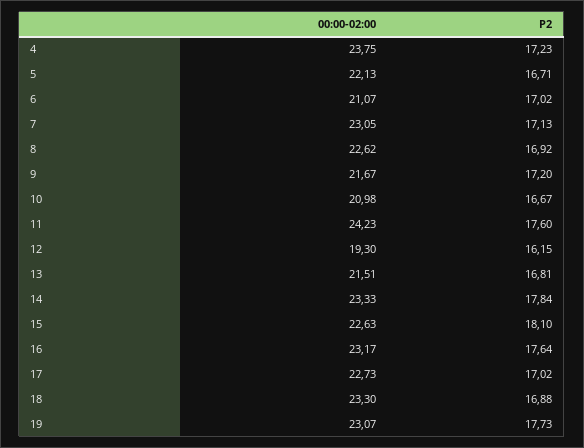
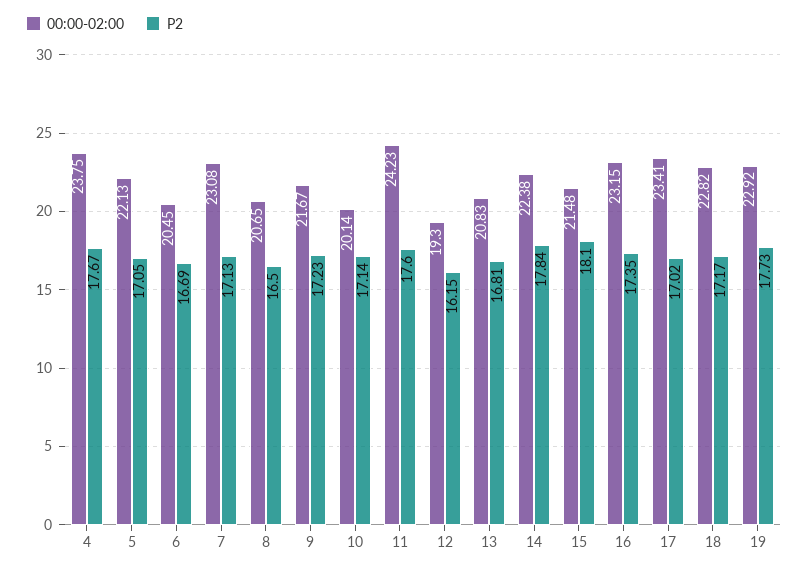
P2, 4: 17.23 -> 17.67
P2, 5: 16.71 -> 17.05
00:00-02:00, 6: 21.07 -> 20.45
P2, 6: 17.02 -> 16.69
00:00-02:00, 7: 23.05 -> 23.08
00:00-02:00, 8: 22.62 -> 20.65
P2, 8: 16.92 -> 16.5
P2, 9: 17.2 -> 17.23
00:00-02:00, 10: 20.98 -> 20.14
P2, 10: 16.67 -> 17.14
00:00-02:00, 13: 21.51 -> 20.83
00:00-02:00, 14: 23.33 -> 22.38
00:00-02:00, 15: 22.63 -> 21.48
00:00-02:00, 16: 23.17 -> 23.15
P2, 16: 17.64 -> 17.35
00:00-02:00, 17: 22.73 -> 23.41
00:00-02:00, 18: 23.3 -> 22.82
P2, 18: 16.88 -> 17.17
00:00-02:00, 19: 23.07 -> 22.92

